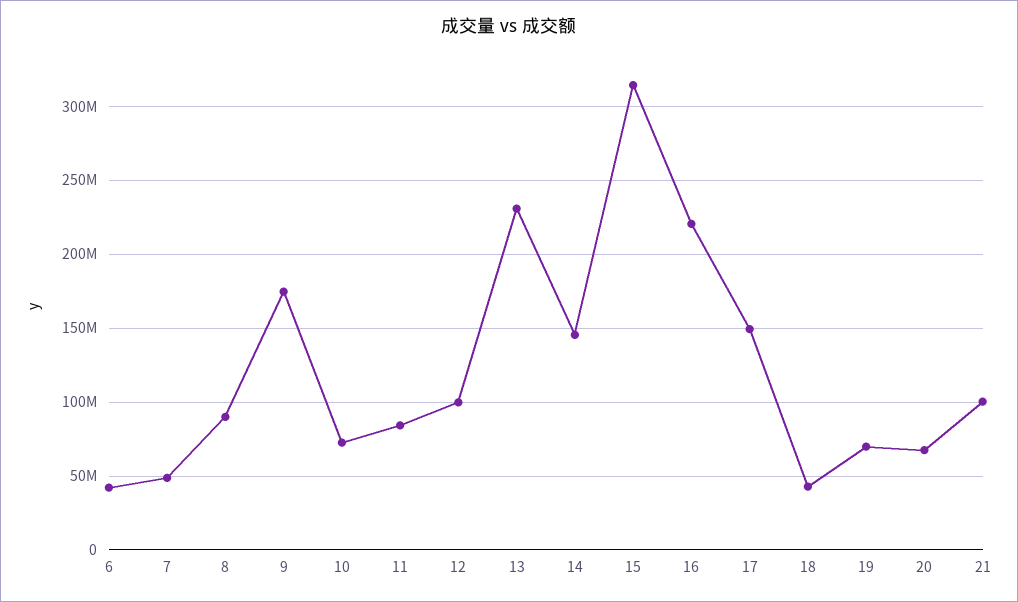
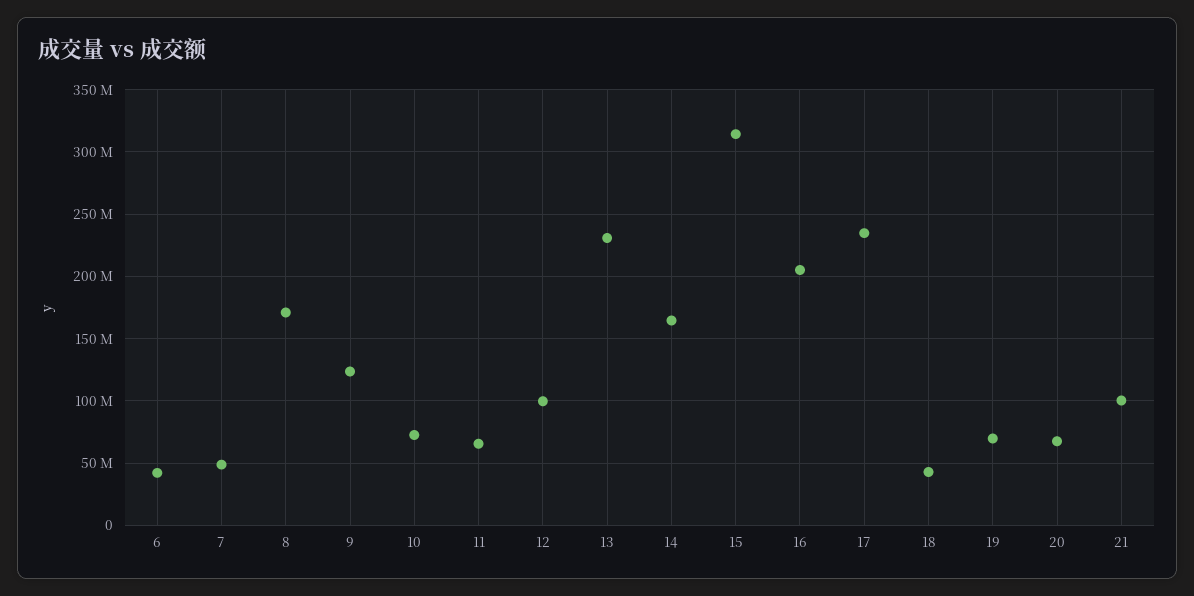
8: 90000000 -> 170000000
9: 175000000 -> 125000000
11: 85000000 -> 65000000
14: 145000000 -> 165000000
16: 220000000 -> 205000000
17: 150000000 -> 235000000

